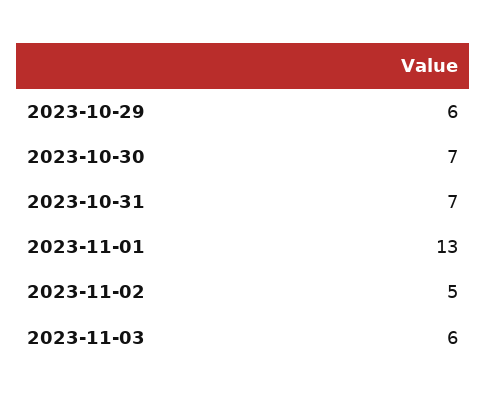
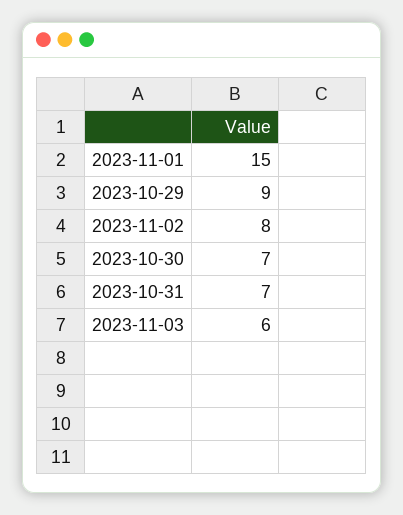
2023-10-29: 6 -> 9
2023-11-01: 13 -> 15
2023-11-02: 5 -> 8

